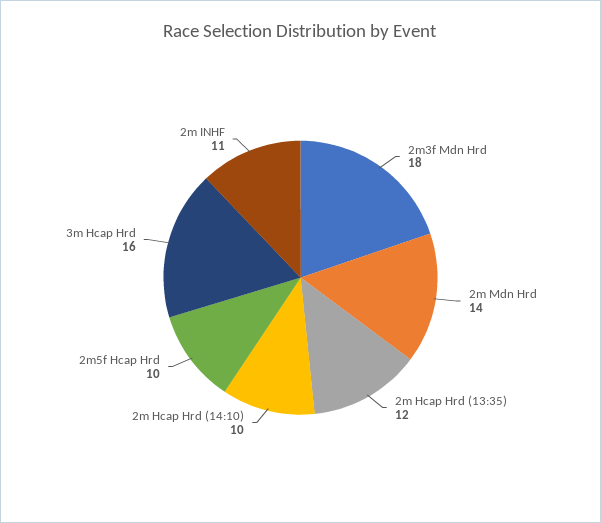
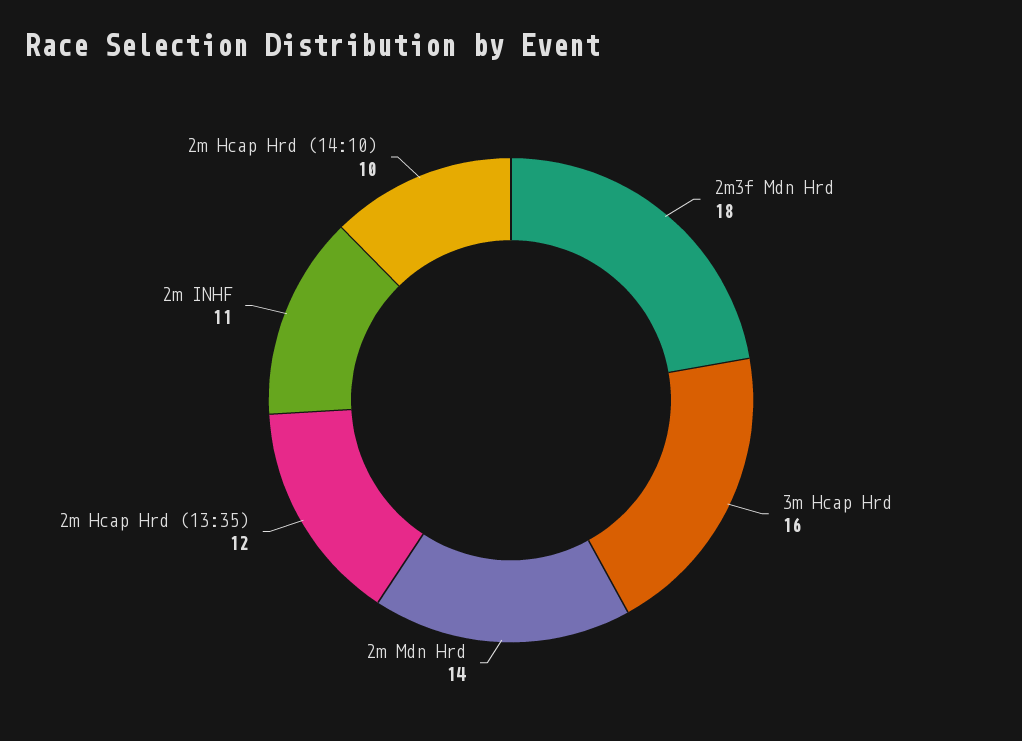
2m5f Hcap Hrd: 10 -> none

